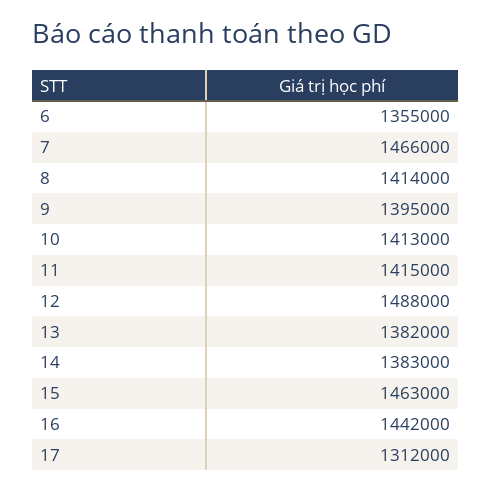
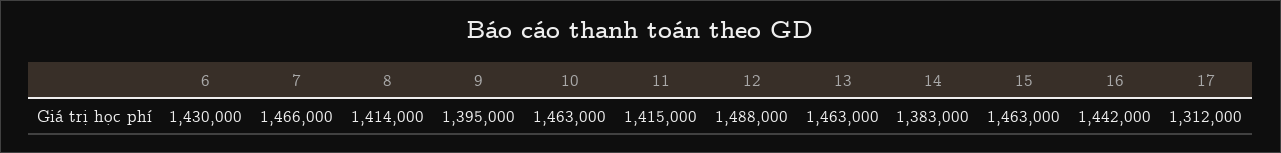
6: 1355000 -> 1430000
10: 1413000 -> 1463000
13: 1382000 -> 1463000

